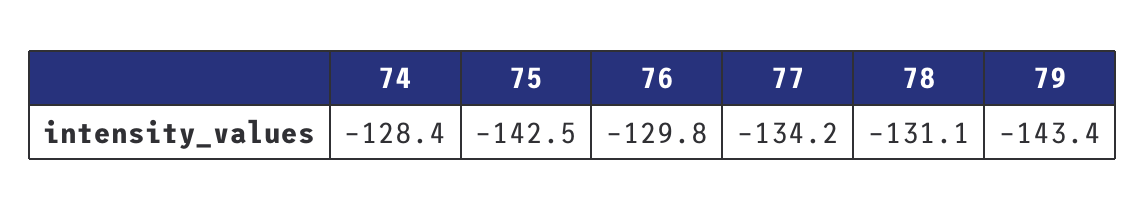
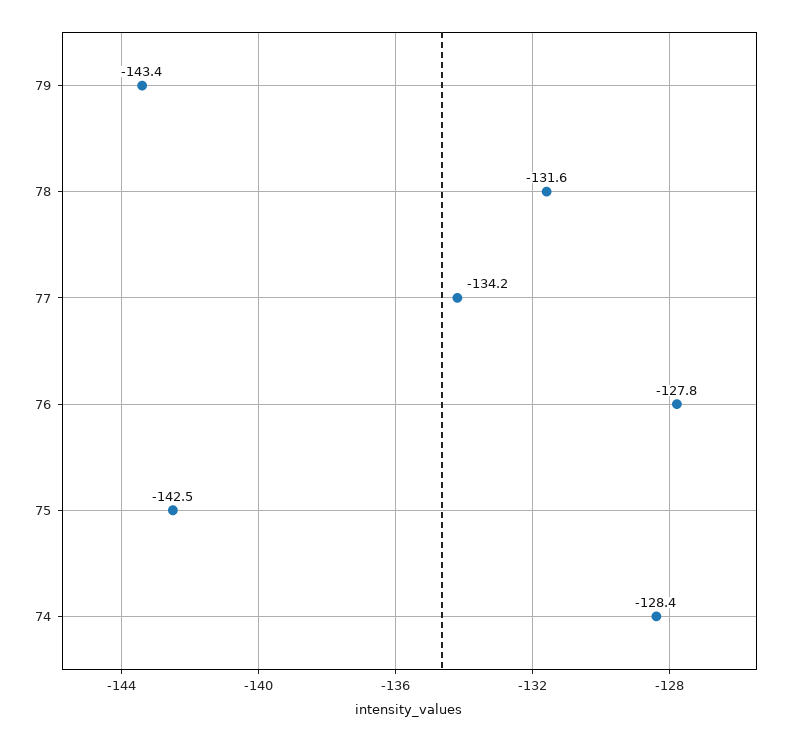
76: -129.8 -> -127.8
78: -131.1 -> -131.6

